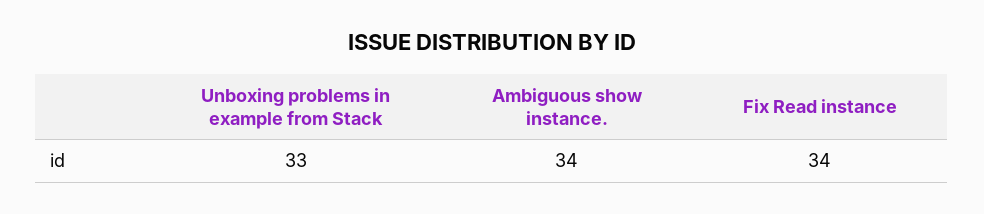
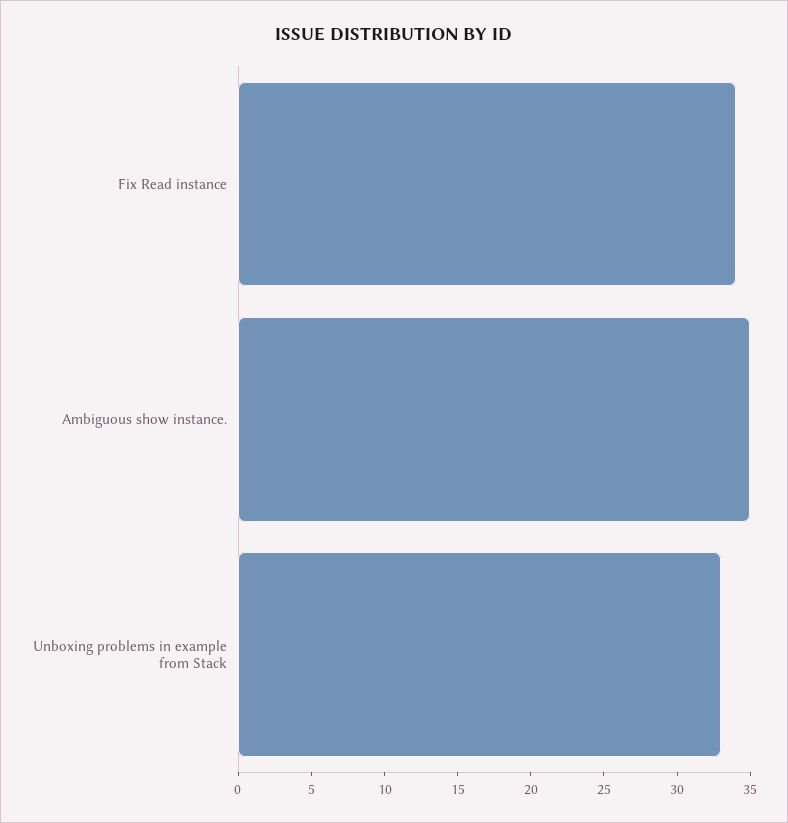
Ambiguous show instance.: 34 -> 35

